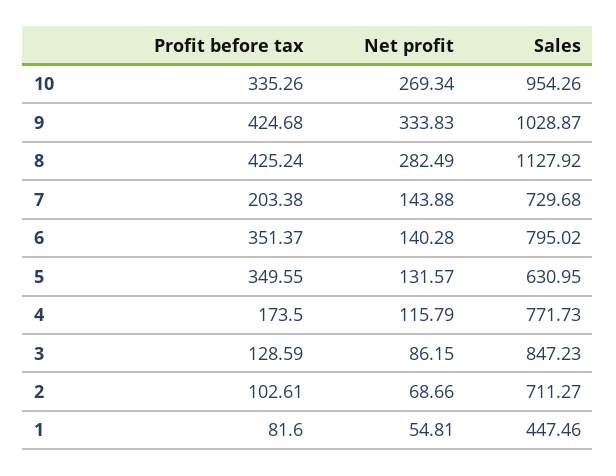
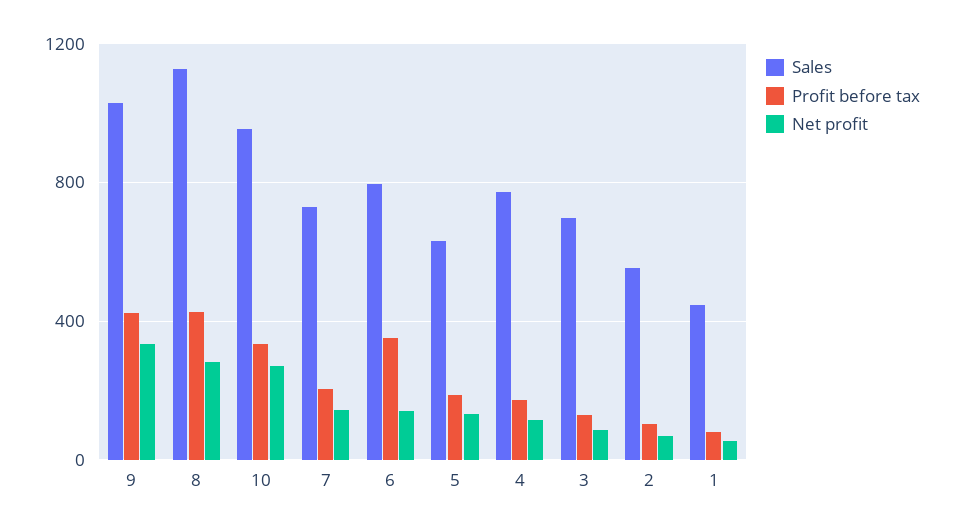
Profit before tax, 5: 349.55 -> 200
Sales, 3: 847.23 -> 700
Sales, 2: 711.27 -> 550

